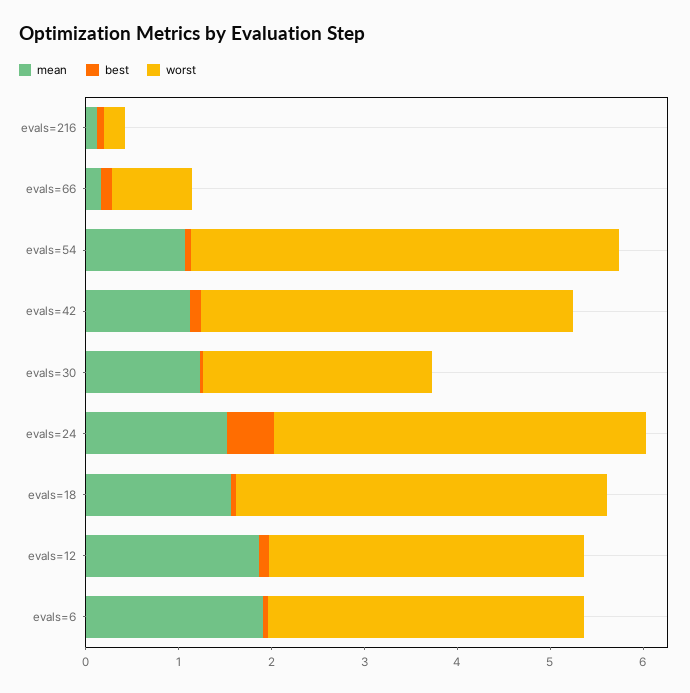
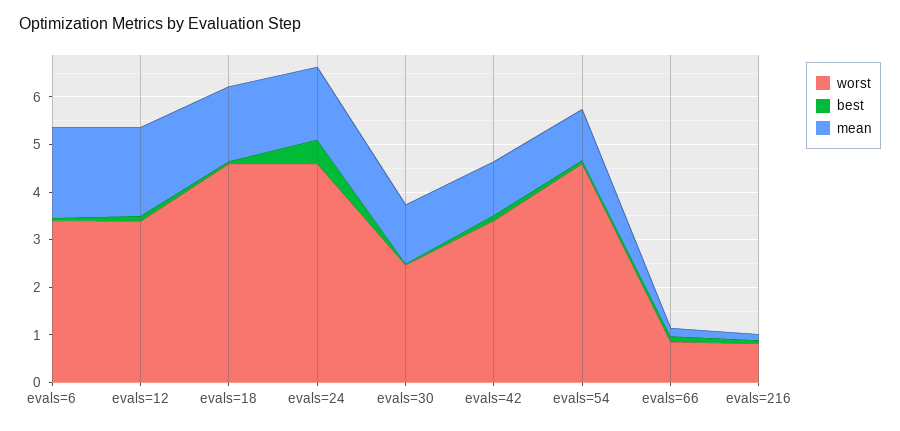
worst, evals=216: 0.2 -> 0.8
worst, evals=42: 4 -> 3.4
worst, evals=24: 4 -> 4.6
worst, evals=18: 4 -> 4.6

